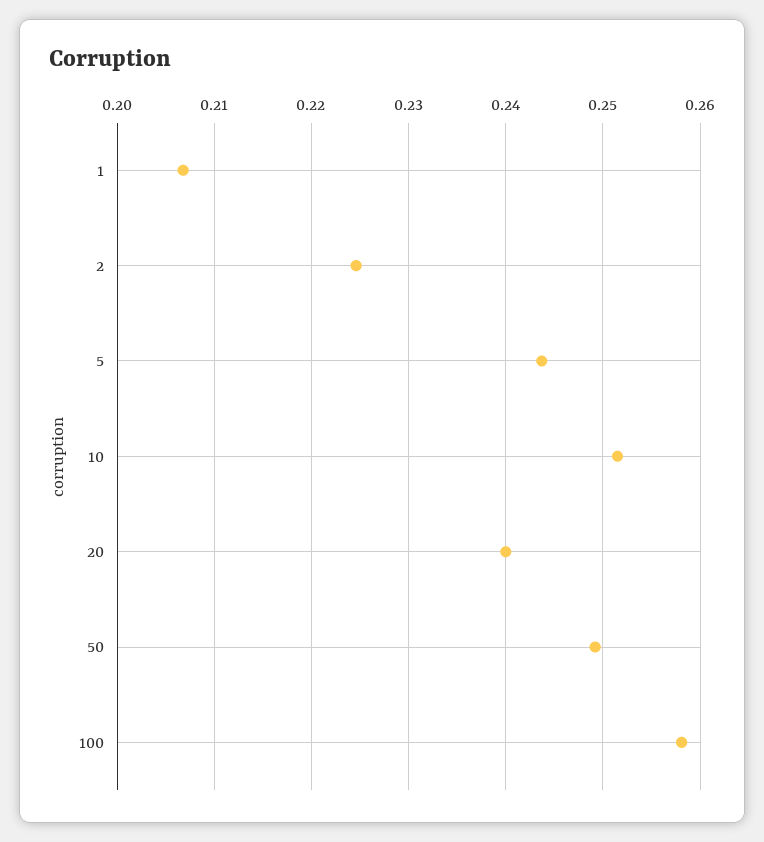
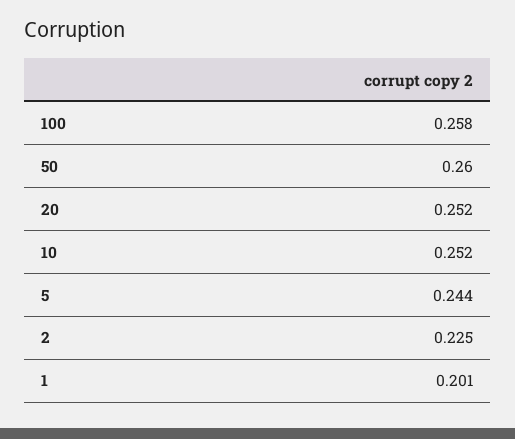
1: 0.207 -> 0.201
20: 0.24 -> 0.252
50: 0.249 -> 0.26

